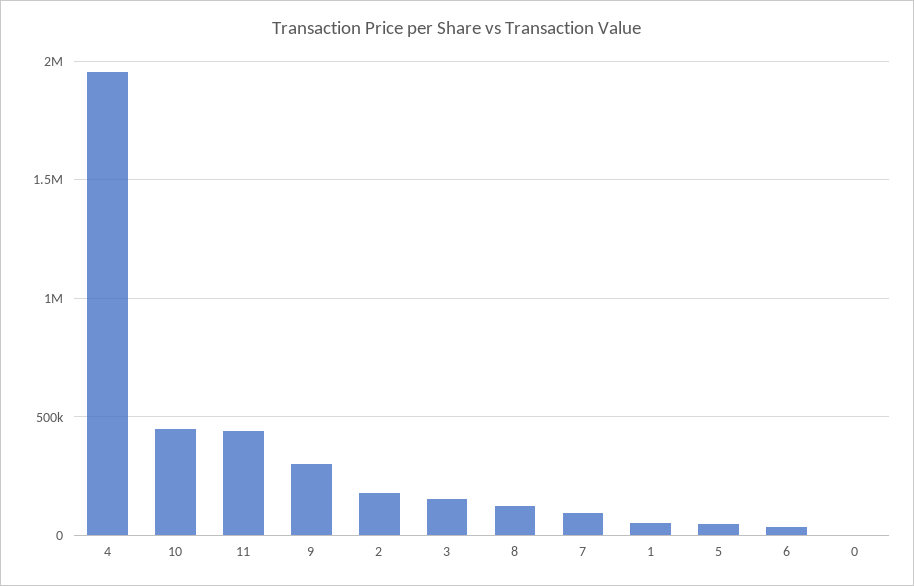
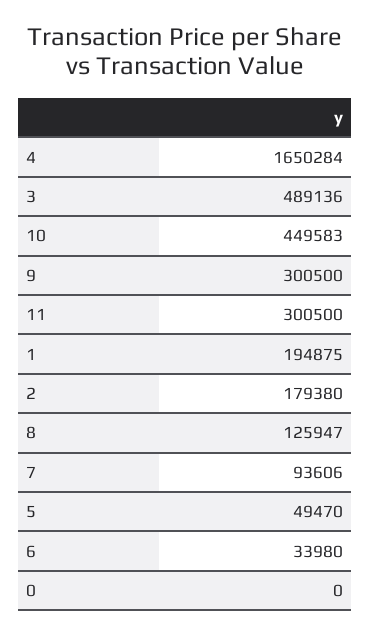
4: 1950000 -> 1650284
11: 450000 -> 300500
3: 150000 -> 489136
1: 50000 -> 194875

